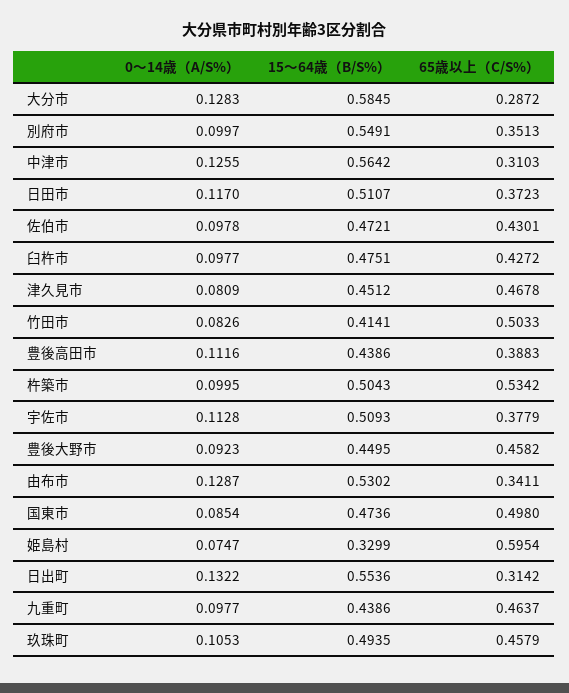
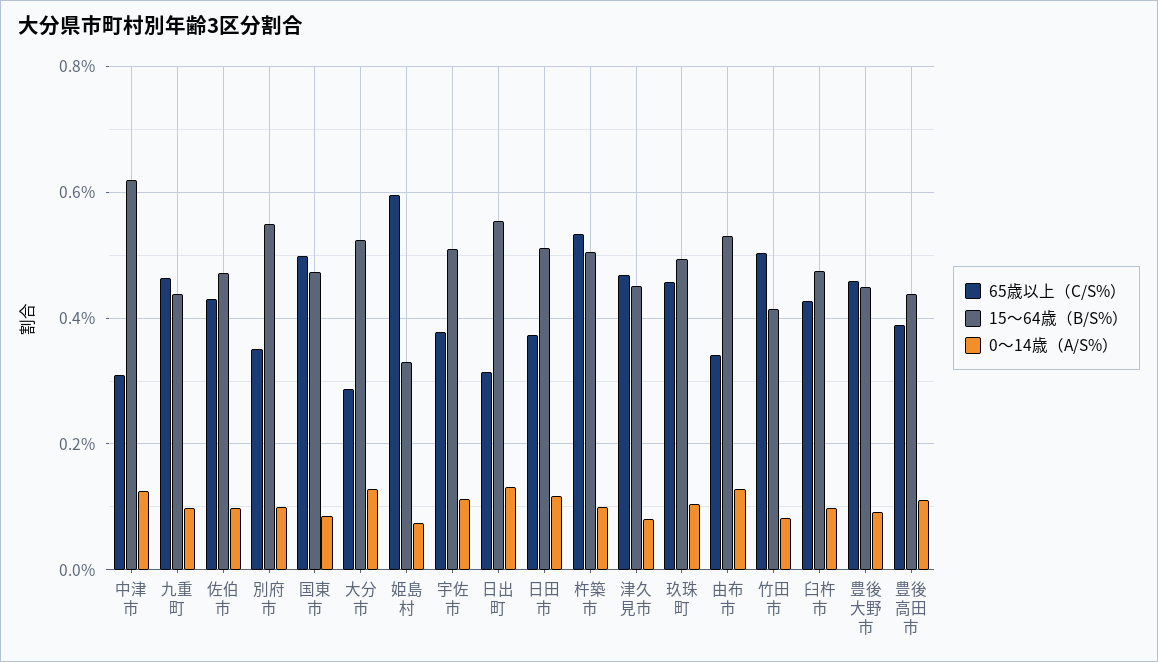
15～64歳（B/S%）, 大分市: 0.5845 -> 0.52
15～64歳（B/S%）, 中津市: 0.5642 -> 0.62

